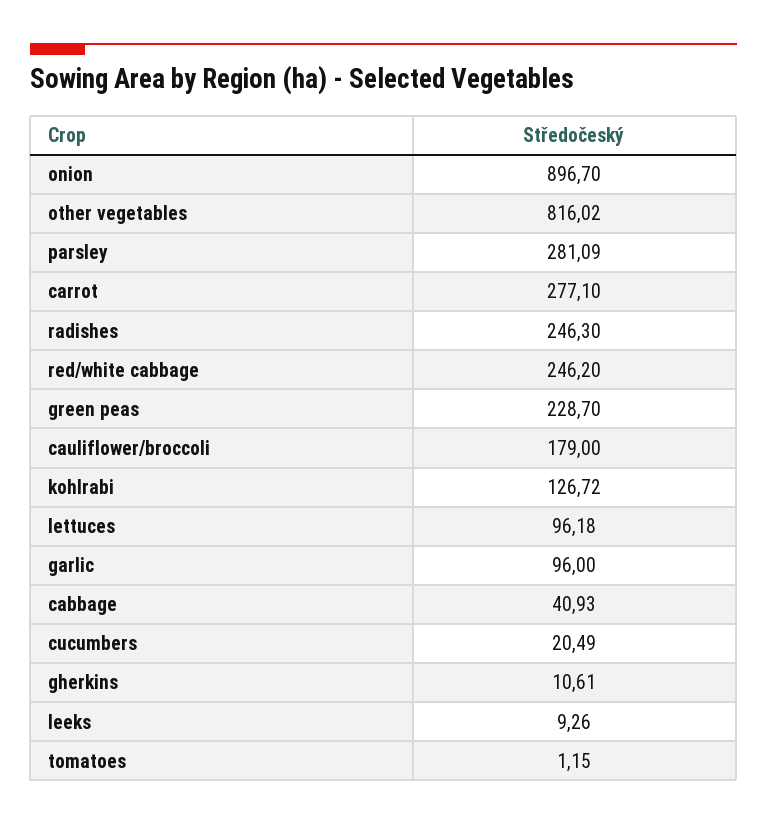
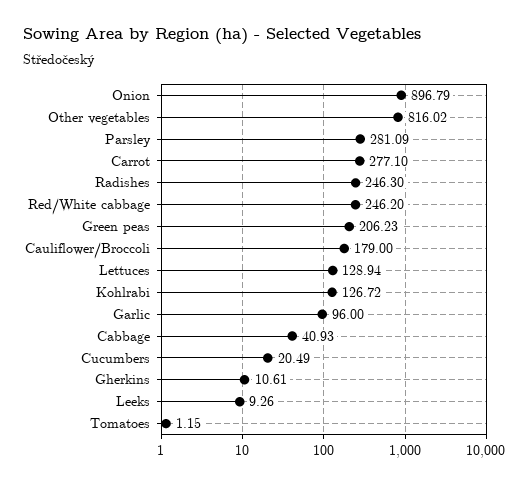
onion: 896.7 -> 896.79
green peas: 228.7 -> 206.23
lettuces: 96.18 -> 128.94

